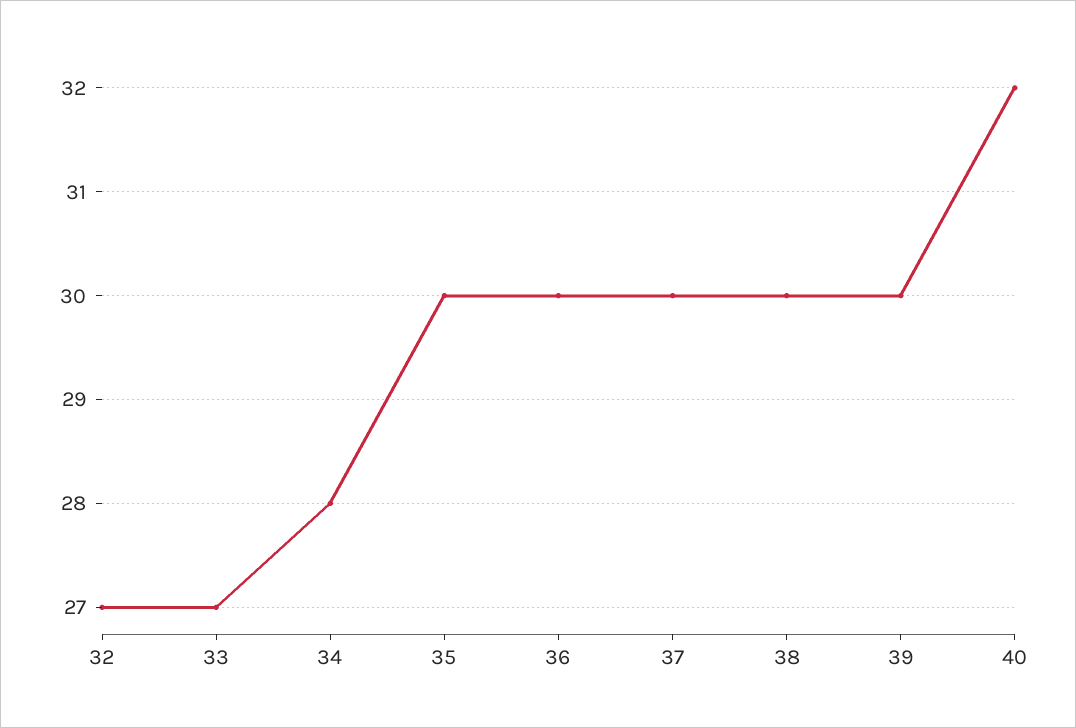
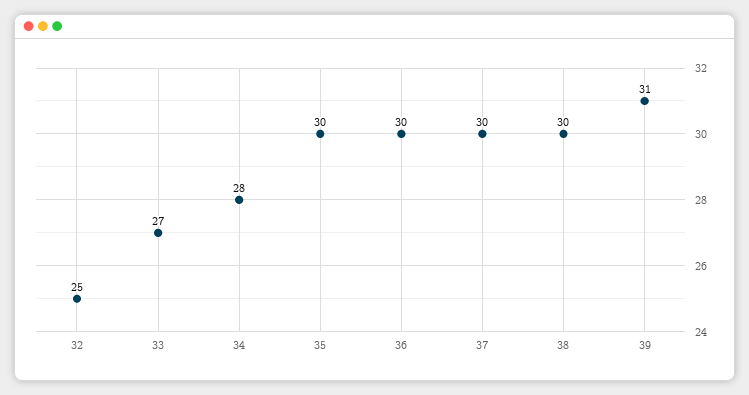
32: 27 -> 25
39: 30 -> 31
40: 32 -> none

